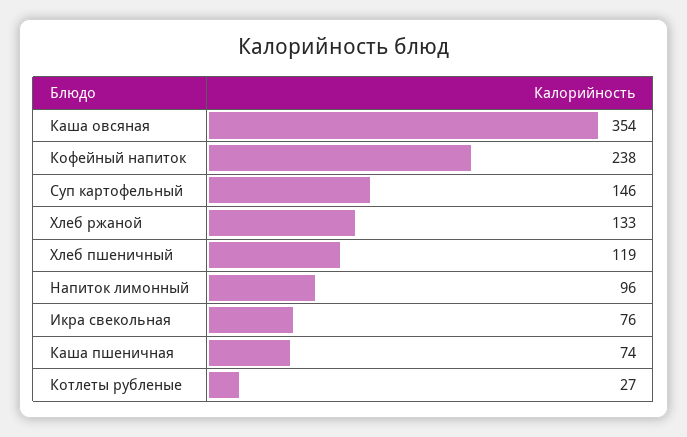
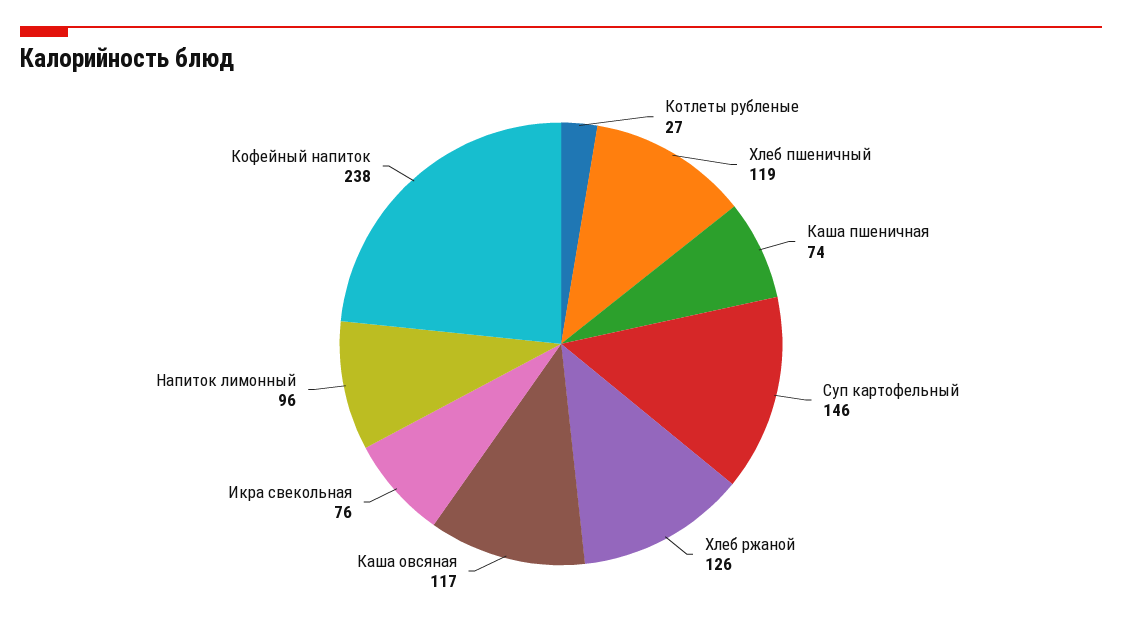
Каша овсяная: 354 -> 117
Хлеб ржаной: 133 -> 126

